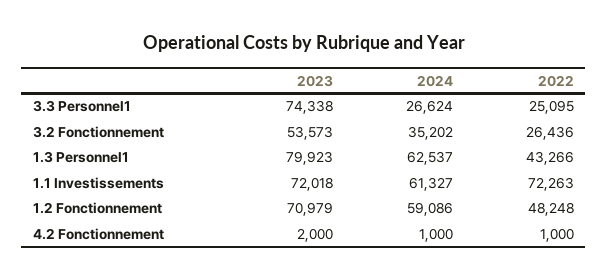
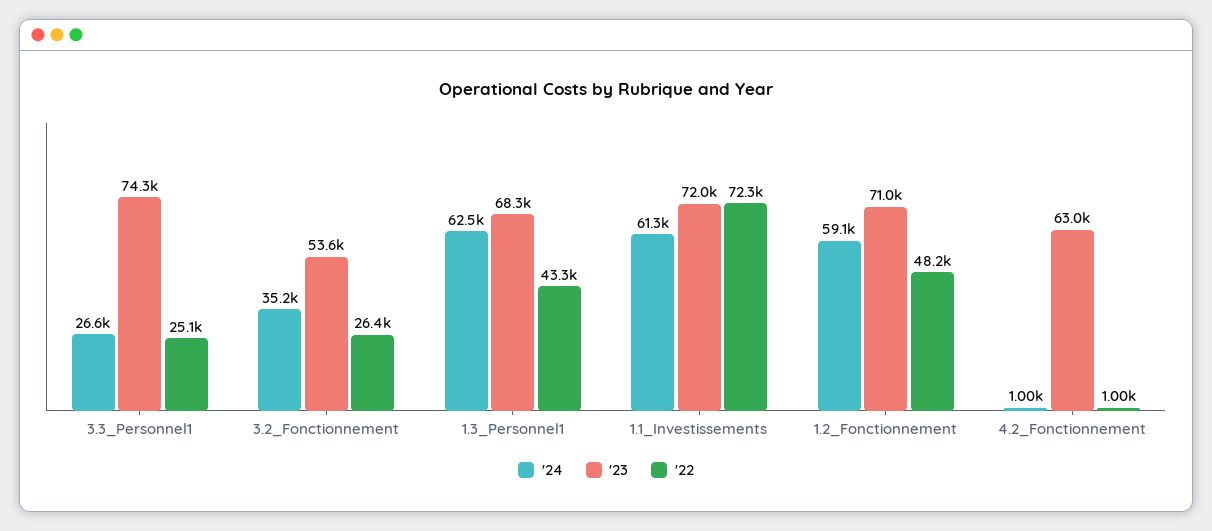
2023, 1.3 Personnel1: 79923 -> 68300
2023, 4.2 Fonctionnement: 2000 -> 63000

